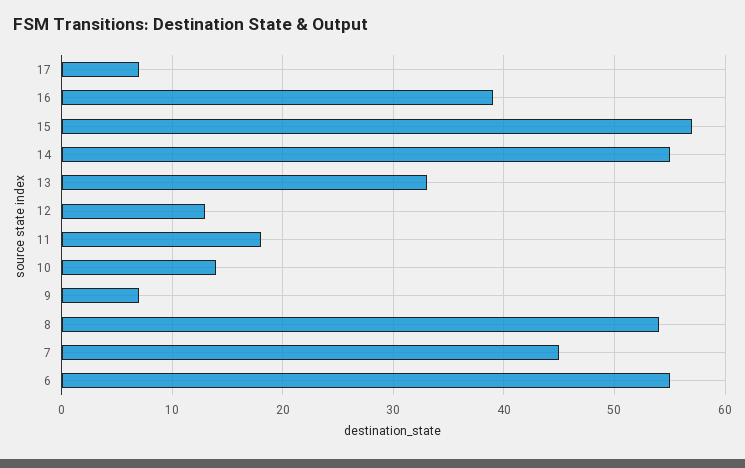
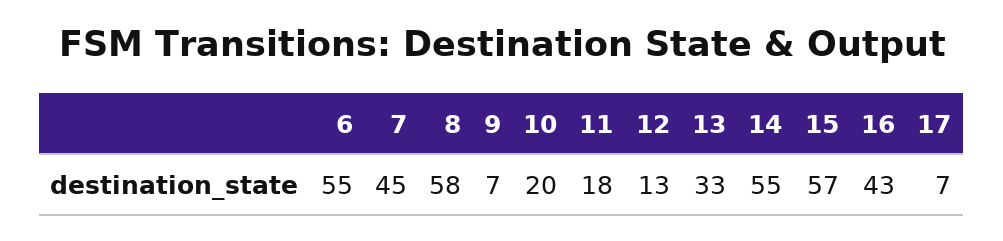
16: 39 -> 43
10: 14 -> 20
8: 54 -> 58

